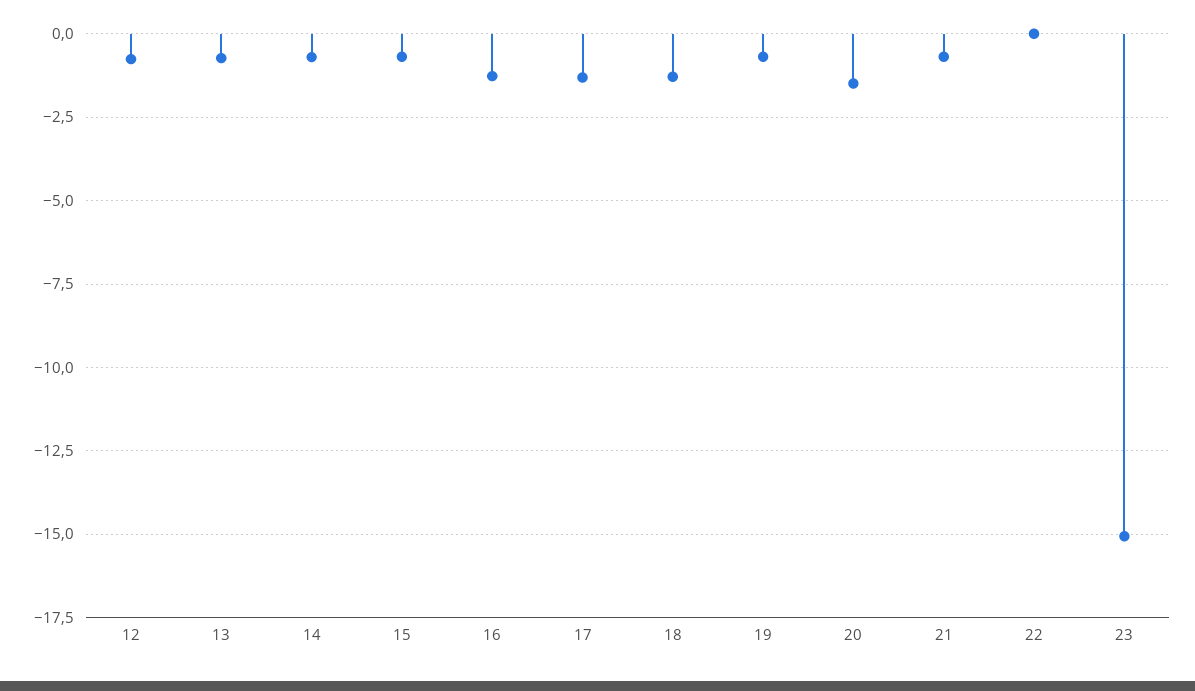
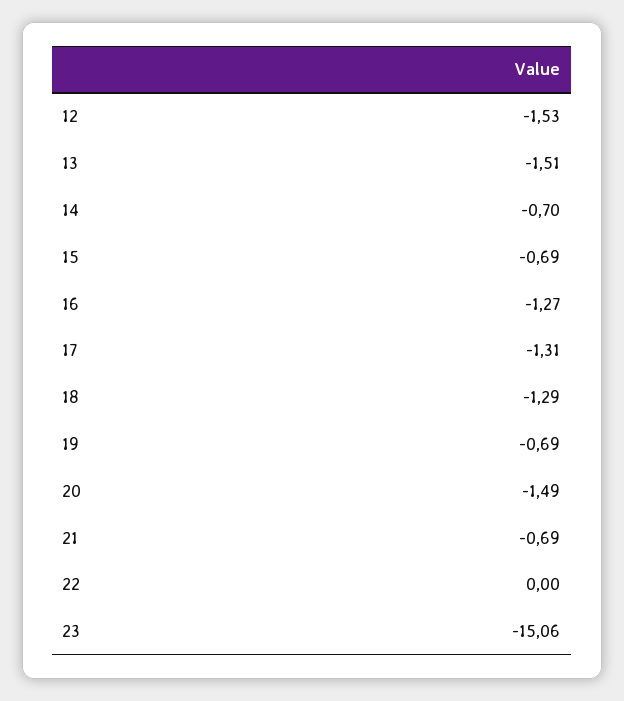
12: -0.75 -> -1.53
13: -0.75 -> -1.51

